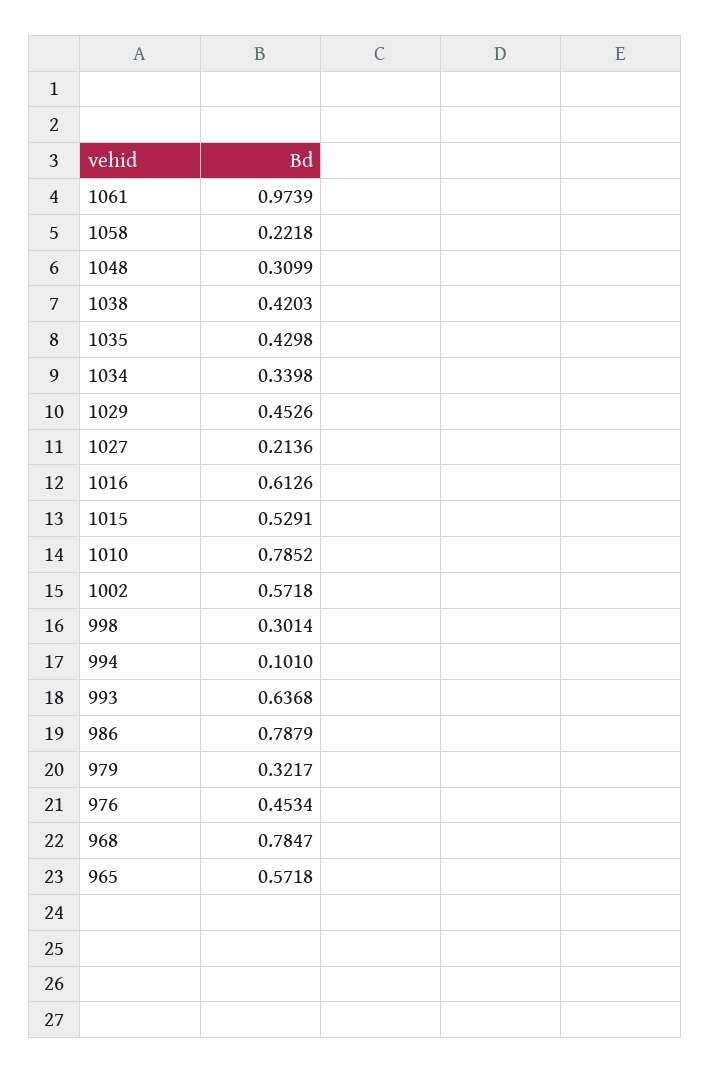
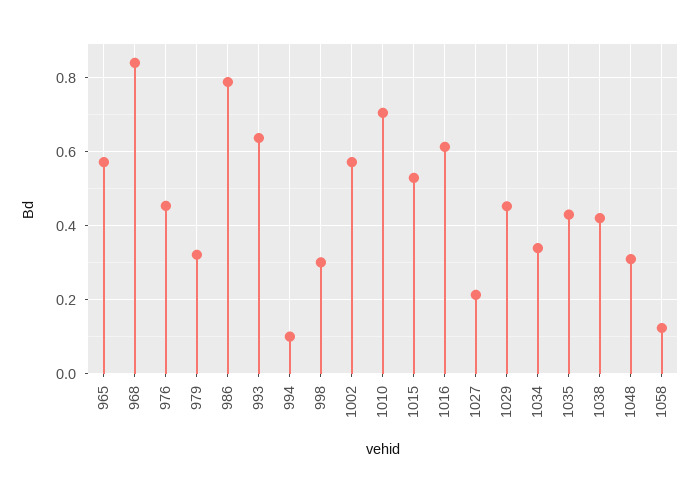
1061: 0.9739 -> none
1058: 0.2218 -> 0.12
1010: 0.7852 -> 0.7
968: 0.7847 -> 0.84

